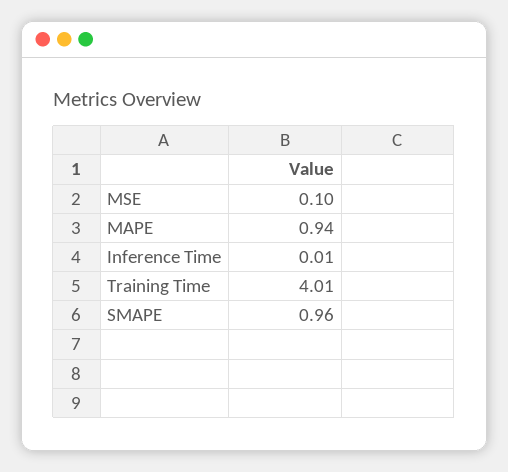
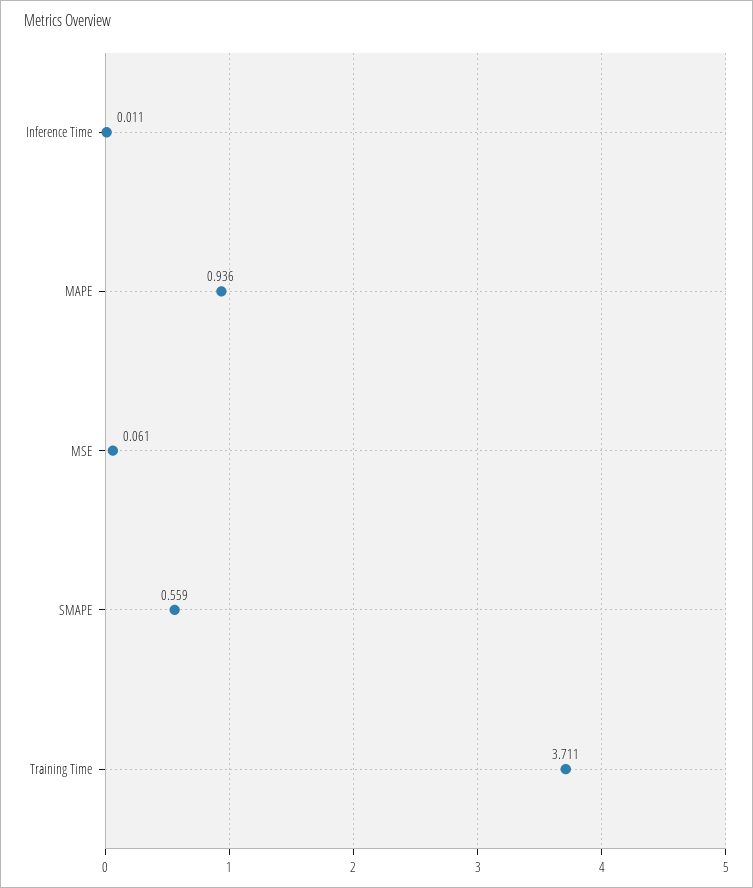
MSE: 0.1 -> 0.061
Training Time: 4.01 -> 3.711
SMAPE: 0.96 -> 0.559

